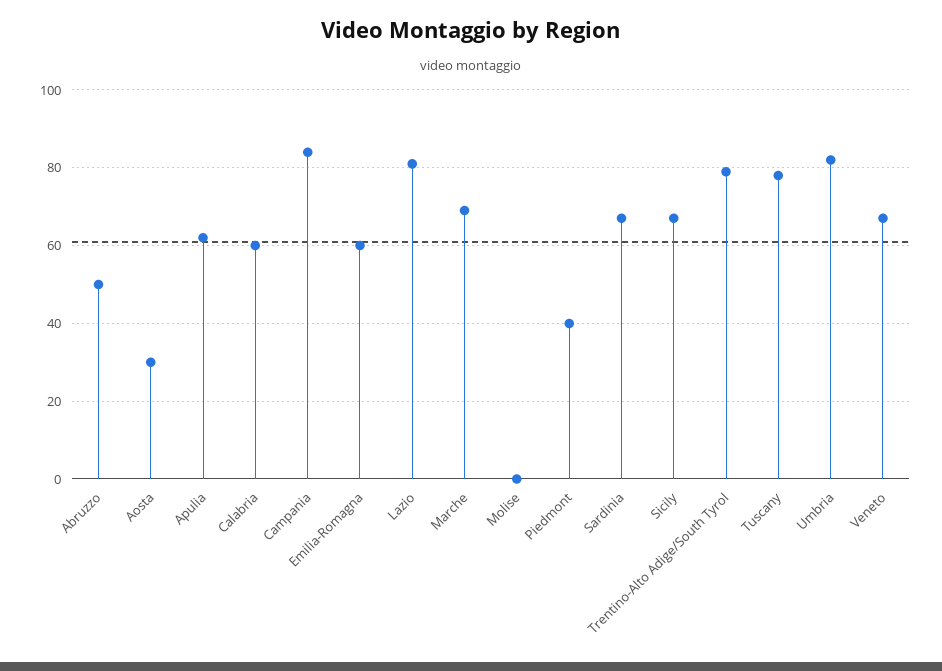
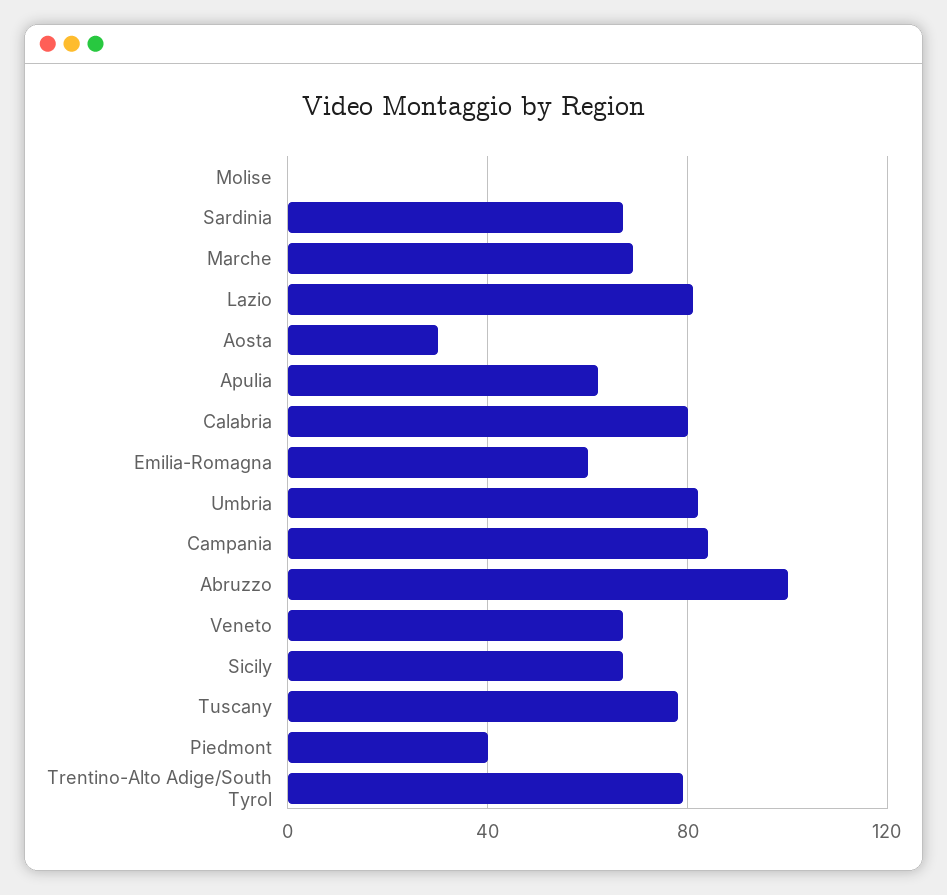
Abruzzo: 50 -> 100
Calabria: 60 -> 80

